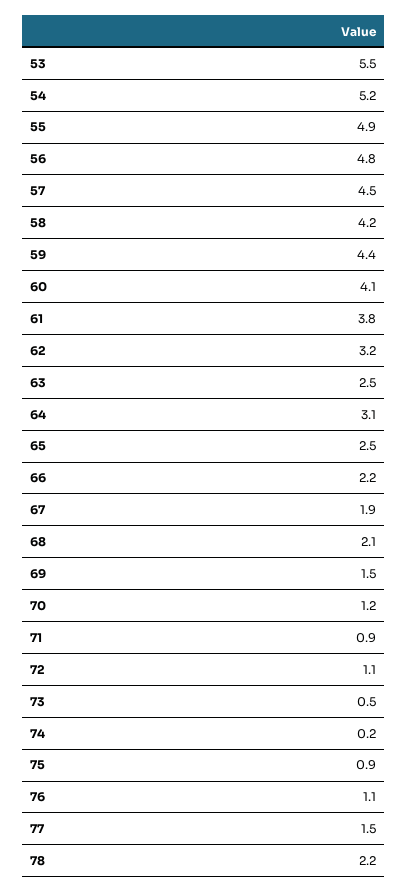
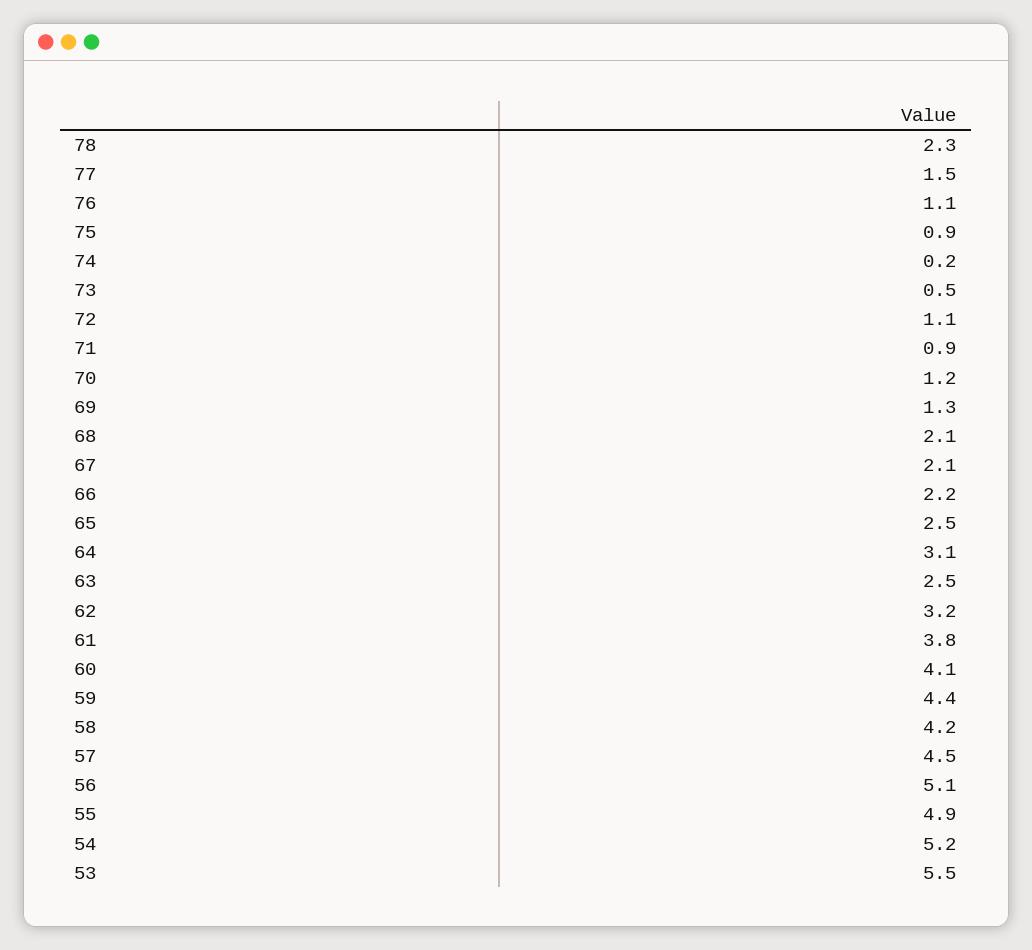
56: 4.8 -> 5.1
67: 1.9 -> 2.1
69: 1.5 -> 1.3
78: 2.2 -> 2.3

